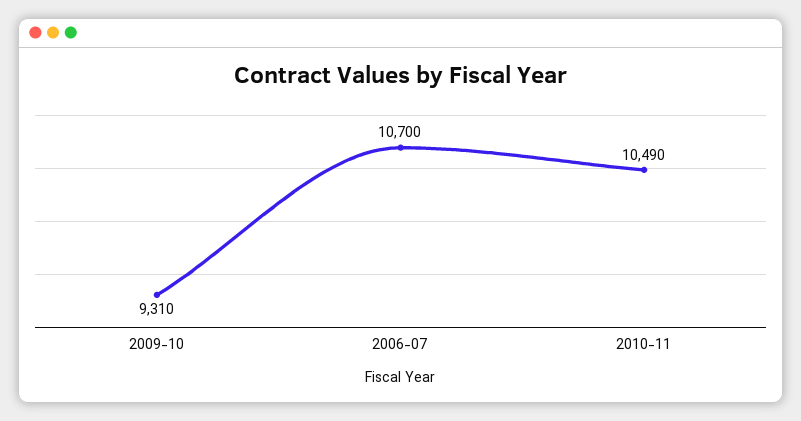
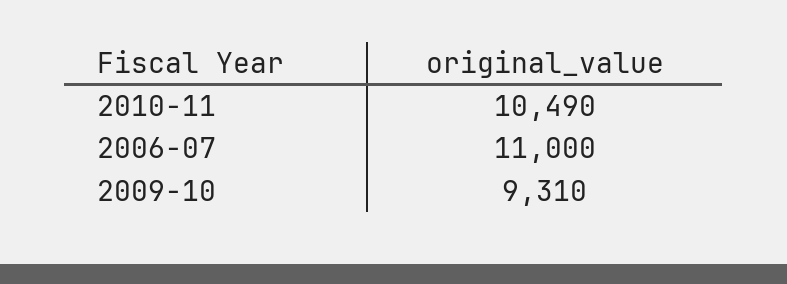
2006-07: 10700 -> 11000

